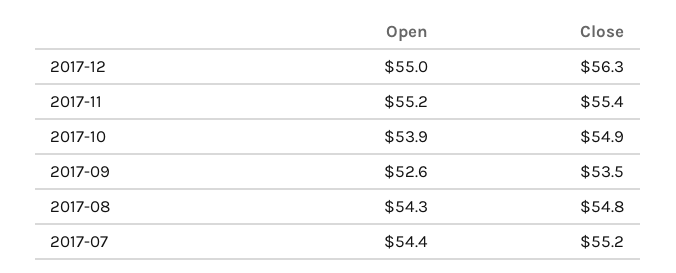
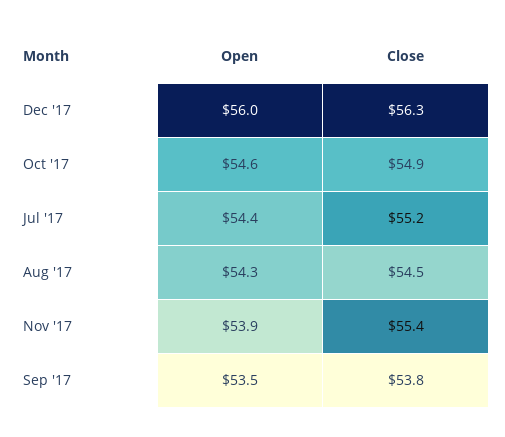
Open, 2017-12: 55 -> 56
Open, 2017-11: 55.2 -> 53.9
Open, 2017-10: 53.9 -> 54.6
Open, 2017-09: 52.6 -> 53.5
Close, 2017-09: 53.5 -> 53.8
Close, 2017-08: 54.8 -> 54.5

